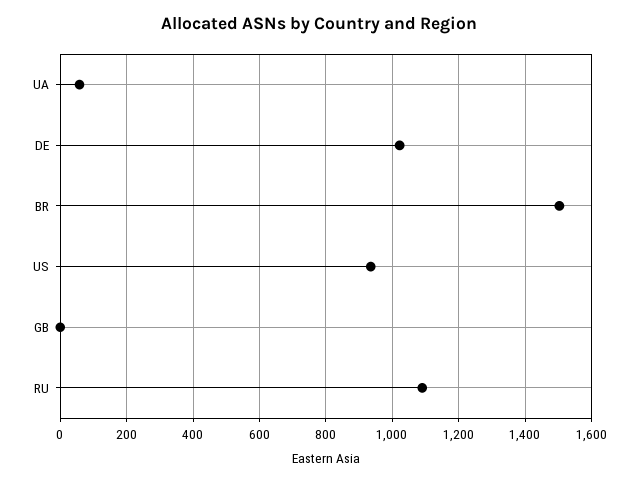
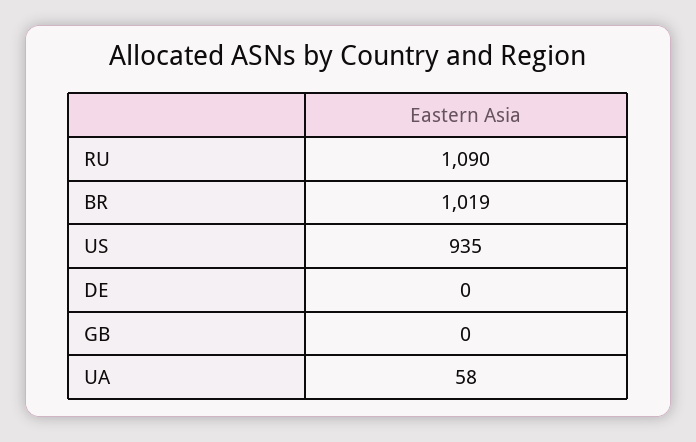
DE: 1020 -> 0
BR: 1500 -> 1019

